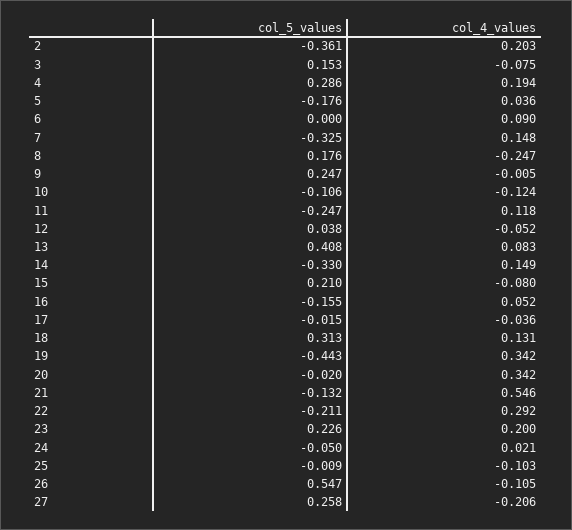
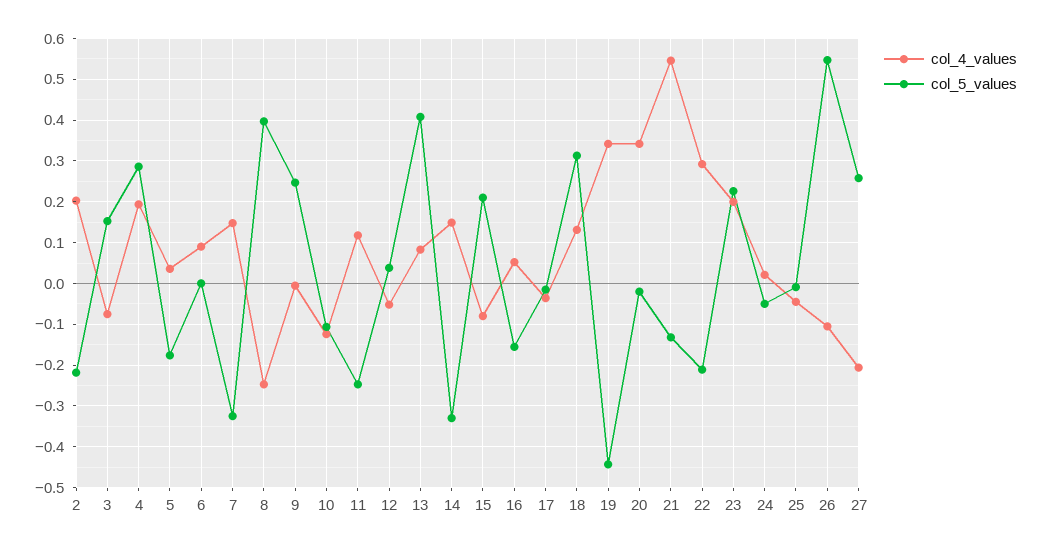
col_5_values, 2: -0.361 -> -0.22
col_5_values, 8: 0.176 -> 0.4
col_4_values, 25: -0.103 -> -0.04

